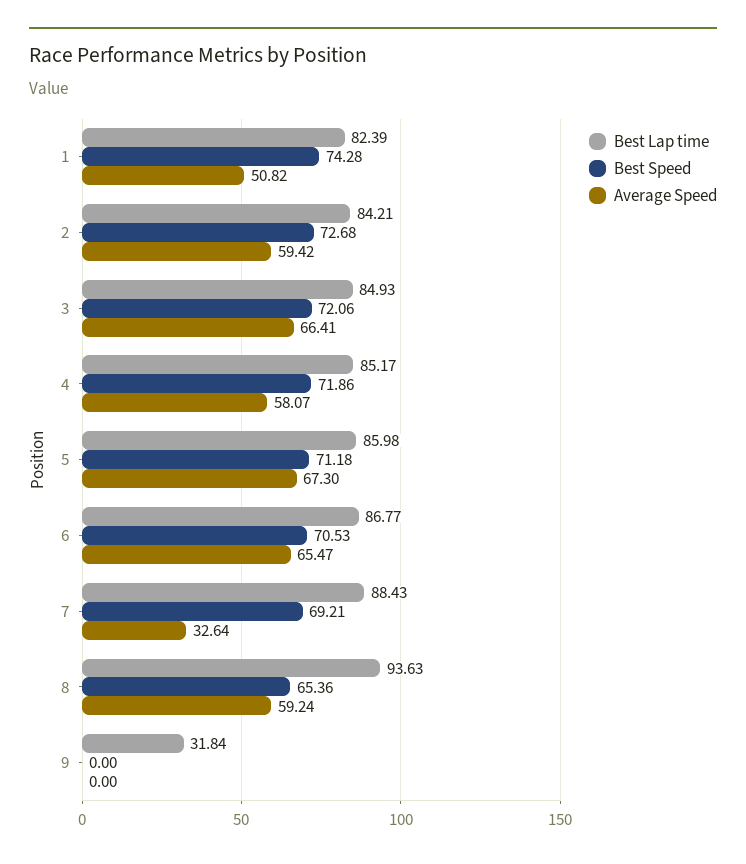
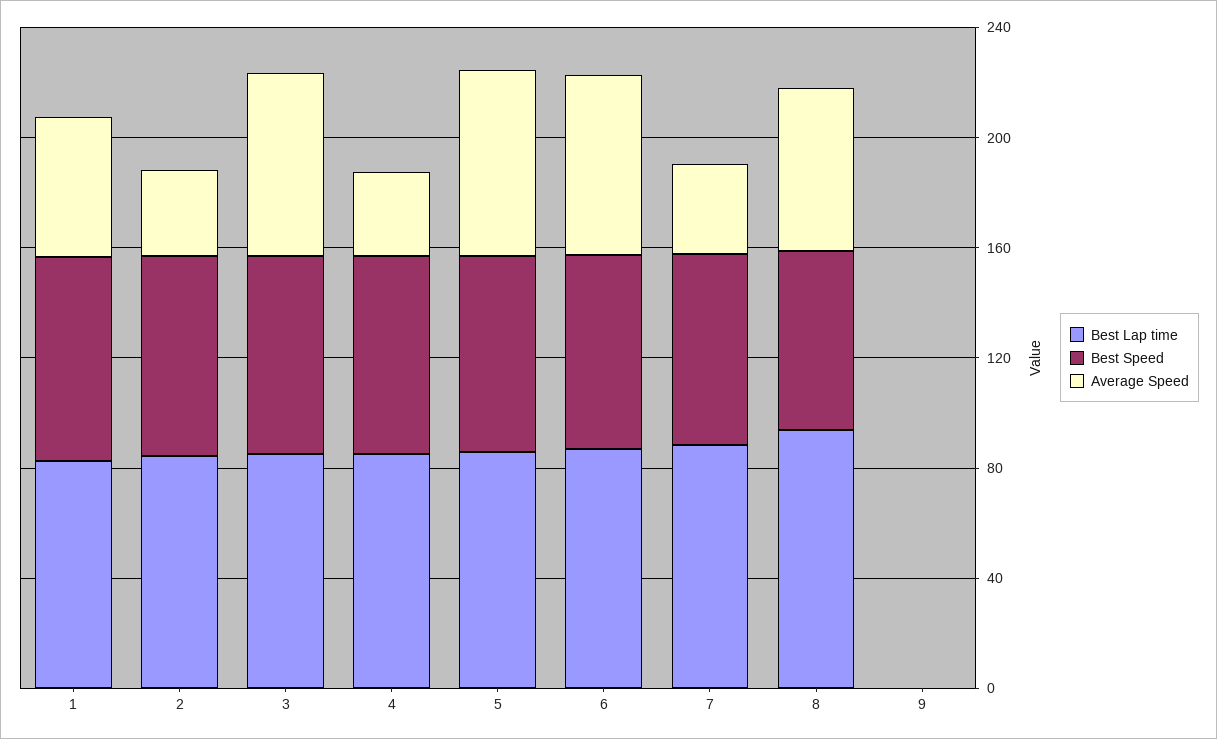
Average Speed, 2: 59.42 -> 30
Average Speed, 4: 58.07 -> 30
Best Lap time, 9: 31.84 -> 0

